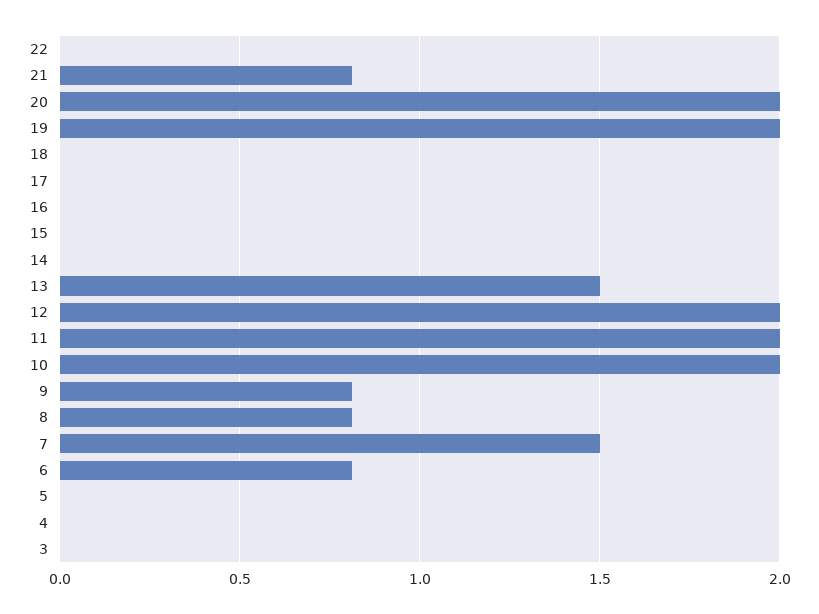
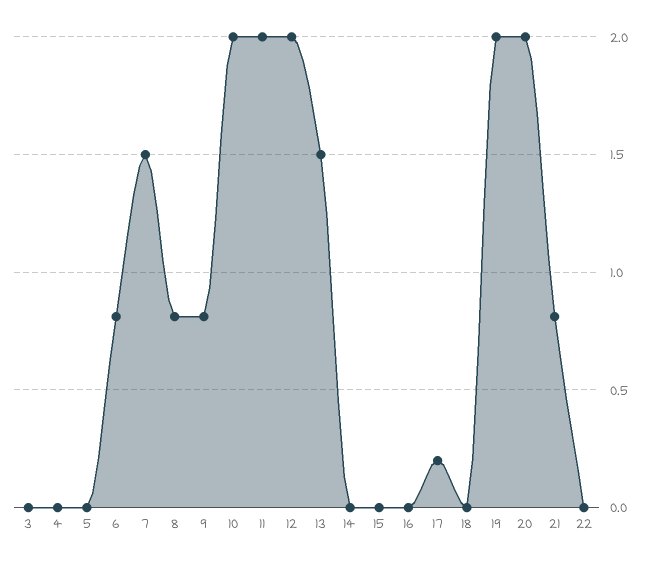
17: 0 -> 0.2

